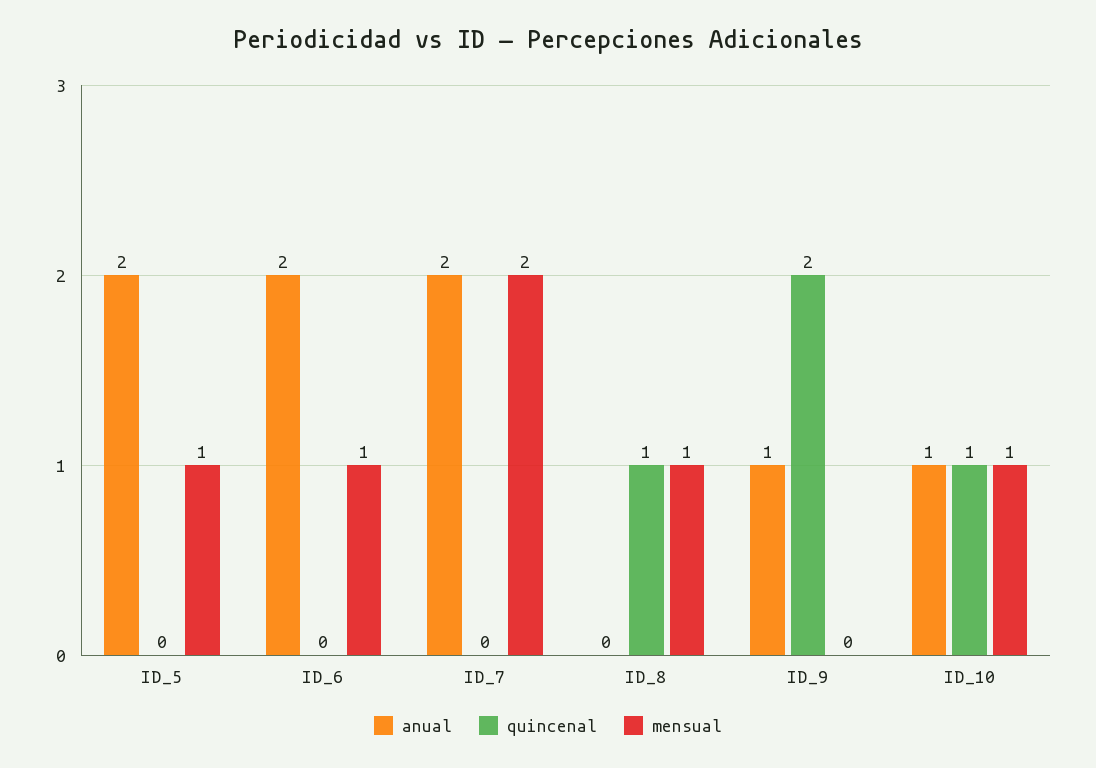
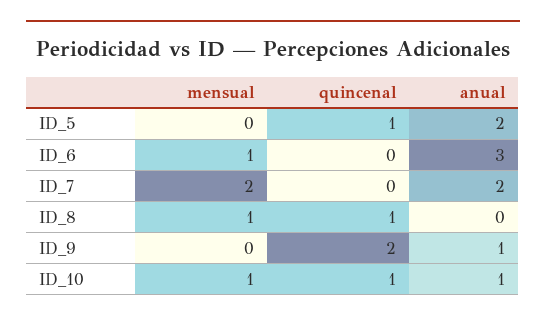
quincenal, ID_5: 0 -> 1
mensual, ID_5: 1 -> 0
anual, ID_6: 2 -> 3

